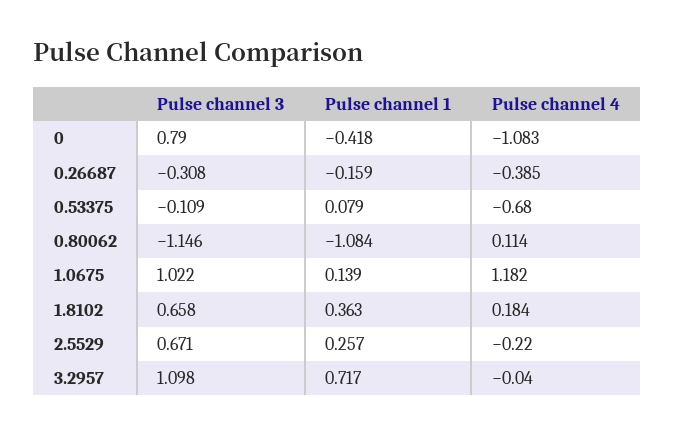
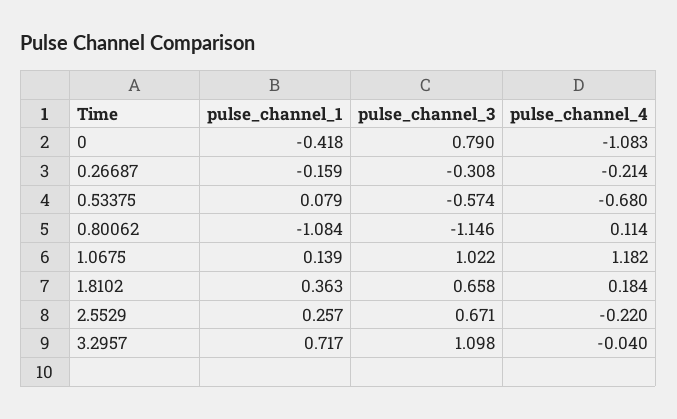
Pulse channel 4, 0.26687: -0.385 -> -0.214
Pulse channel 3, 0.53375: -0.109 -> -0.574

